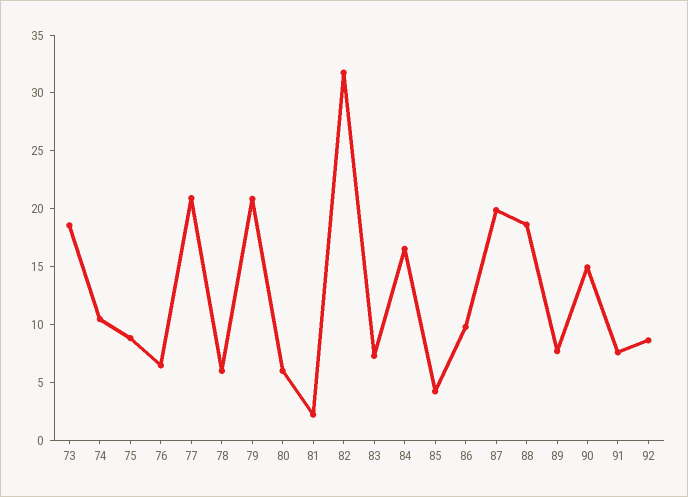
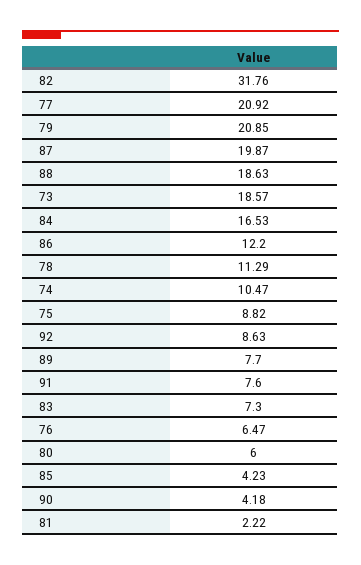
78: 6 -> 11.29
86: 10 -> 12.2
90: 15 -> 4.18

